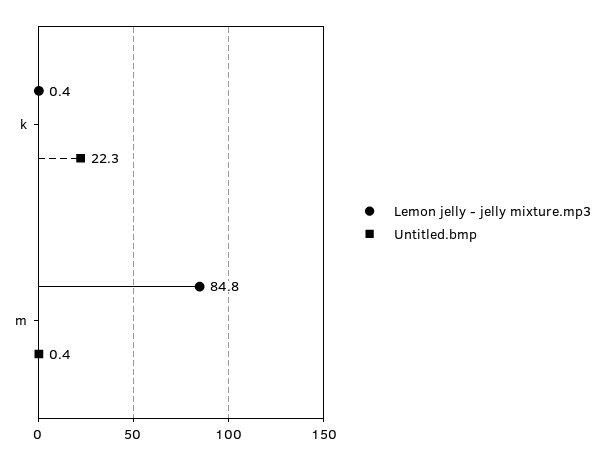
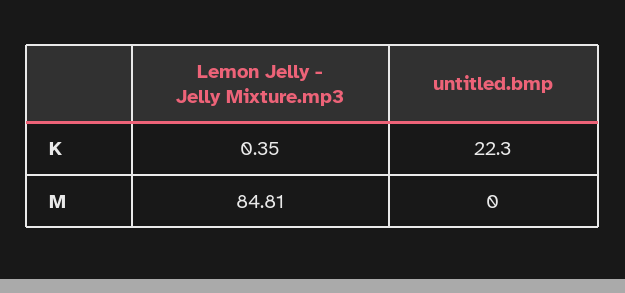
Untitled.bmp, m: 0.4 -> 0

